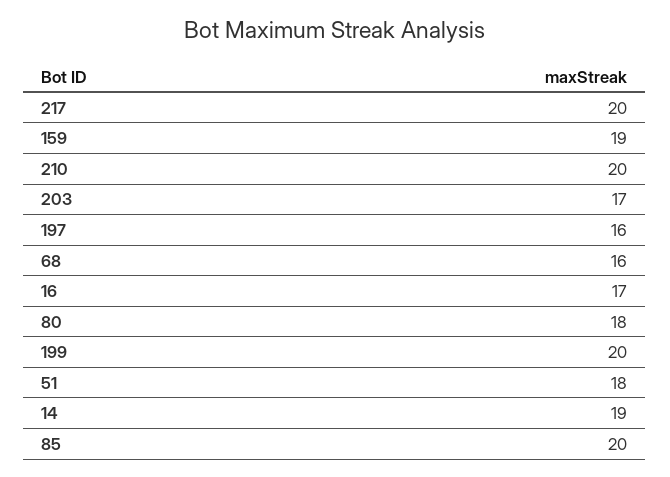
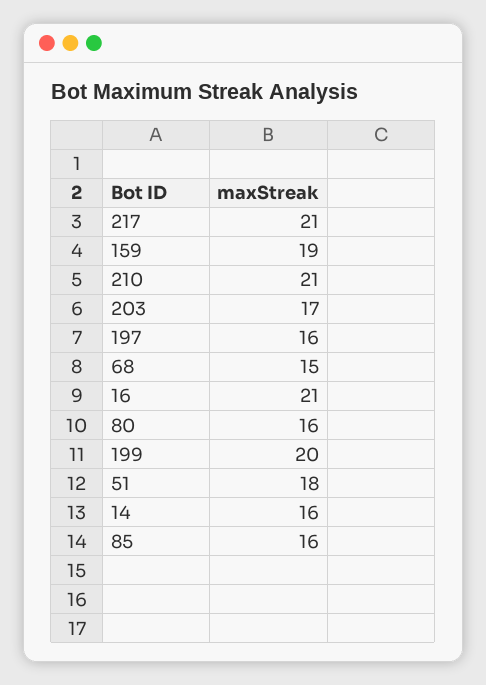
217: 20 -> 21
210: 20 -> 21
68: 16 -> 15
16: 17 -> 21
80: 18 -> 16
14: 19 -> 16
85: 20 -> 16

